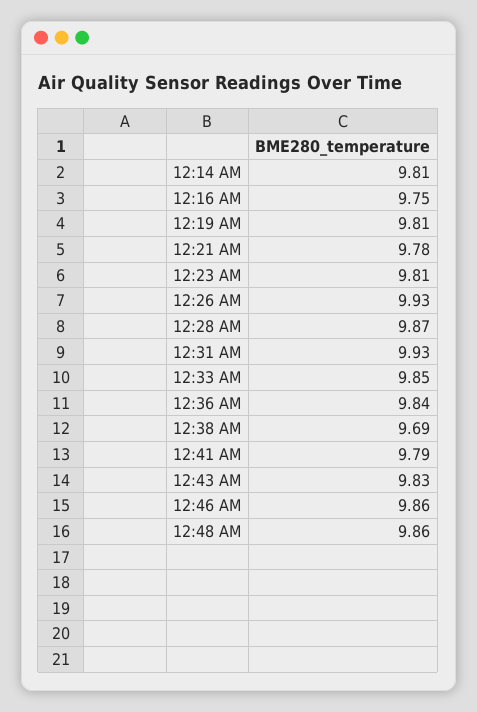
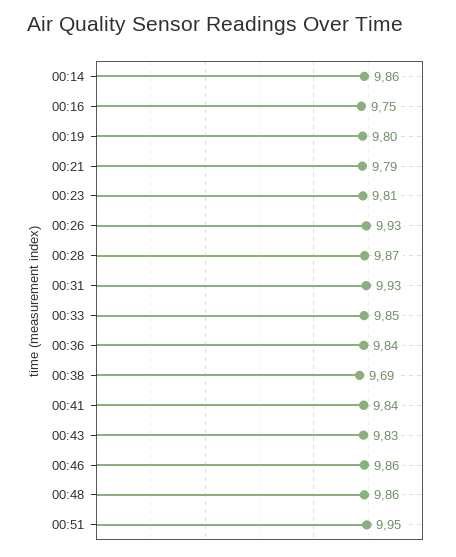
12:14 AM: 9.81 -> 9.86
12:19 AM: 9.81 -> 9.8
12:21 AM: 9.78 -> 9.79
12:41 AM: 9.79 -> 9.84
00:51: none -> 9.95

